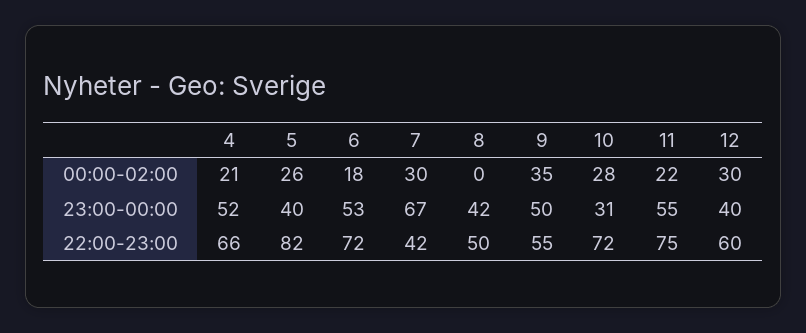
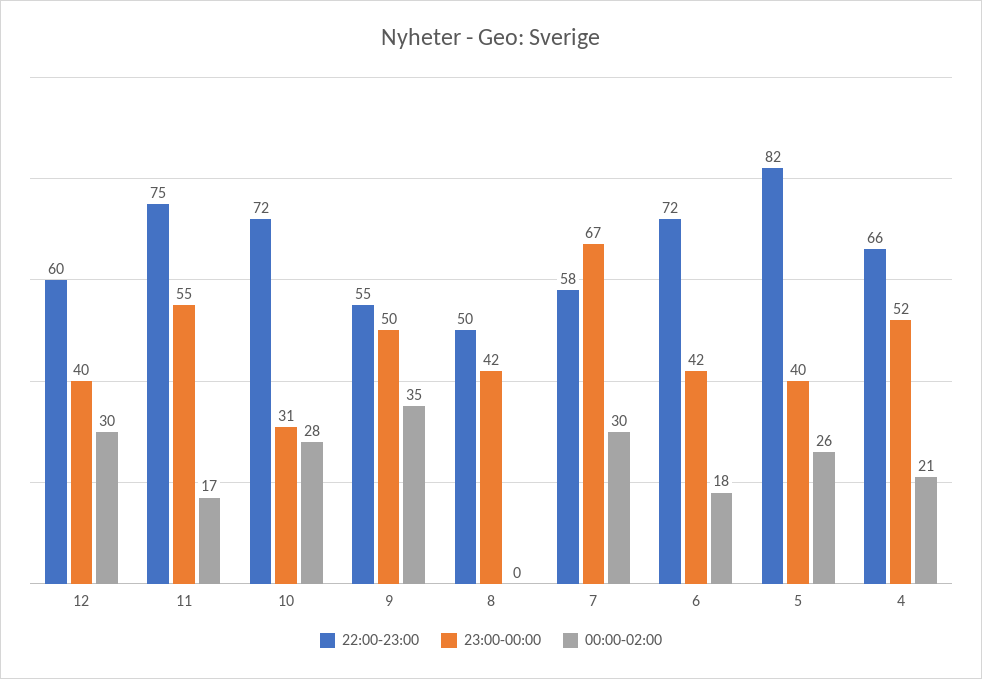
00:00-02:00, 11: 22 -> 17
23:00-00:00, 6: 53 -> 42
22:00-23:00, 7: 42 -> 58

